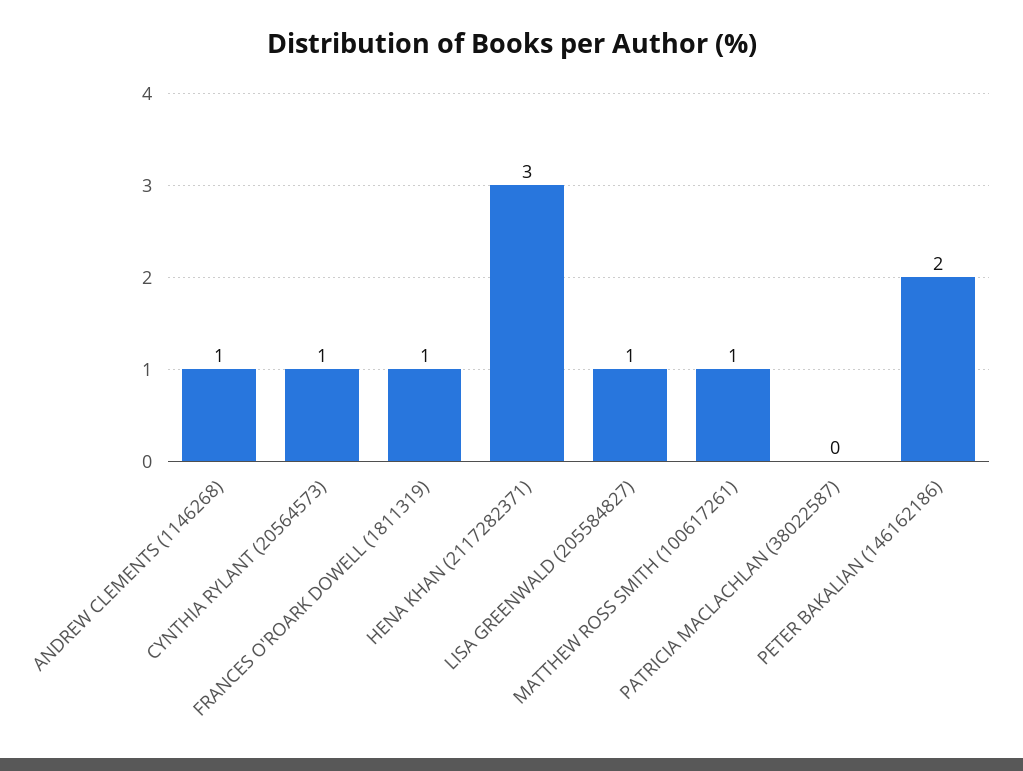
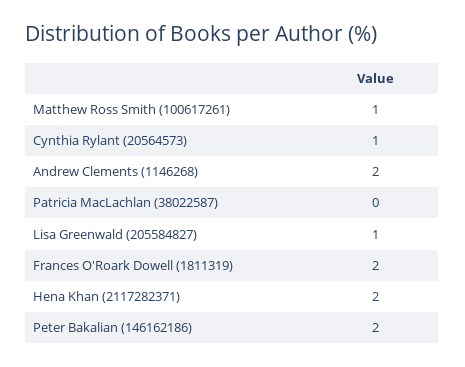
ANDREW CLEMENTS (1146268): 1 -> 2
FRANCES O'ROARK DOWELL (1811319): 1 -> 2
HENA KHAN (2117282371): 3 -> 2

